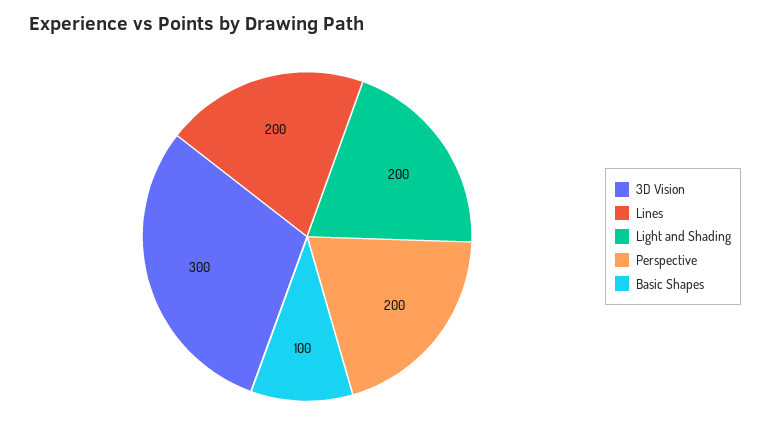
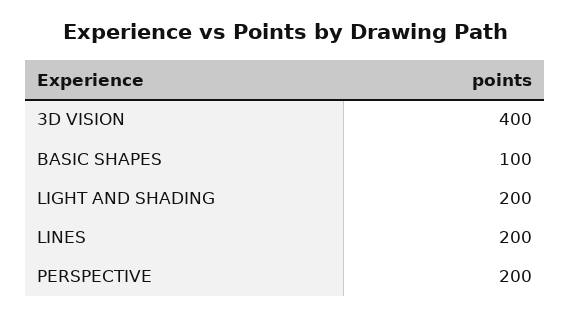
3D Vision: 300 -> 400

